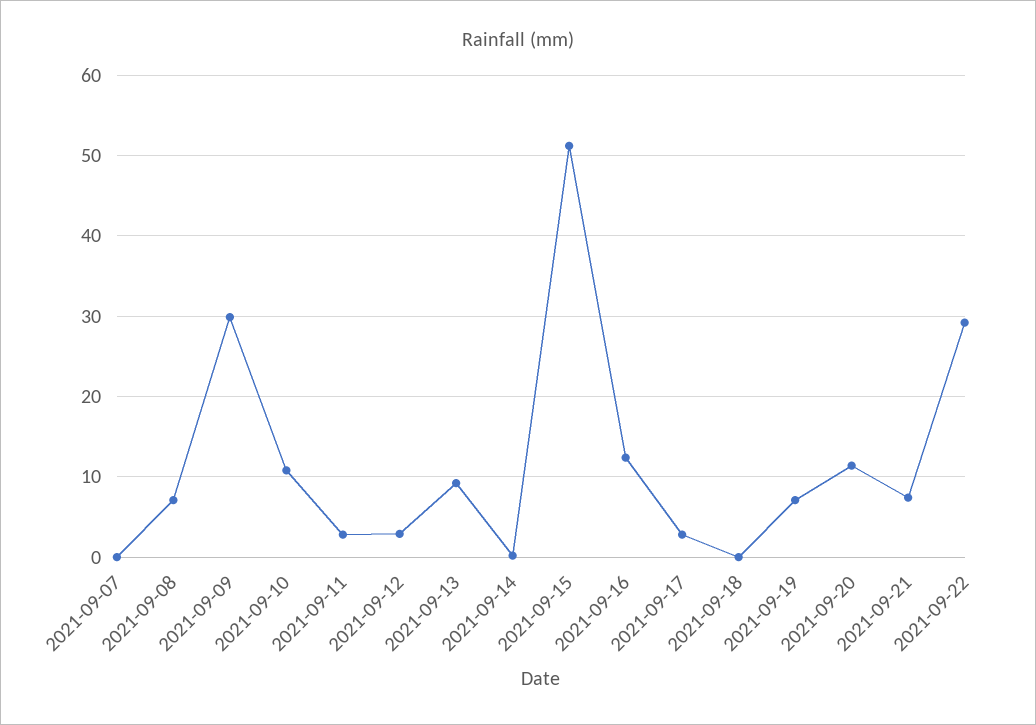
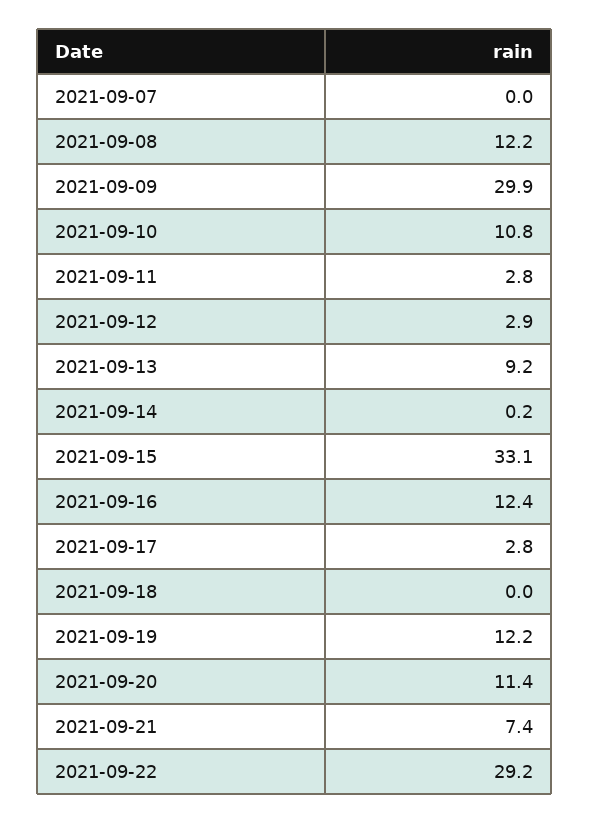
2021-09-08: 7 -> 12.2
2021-09-15: 51 -> 33.1
2021-09-19: 7 -> 12.2

